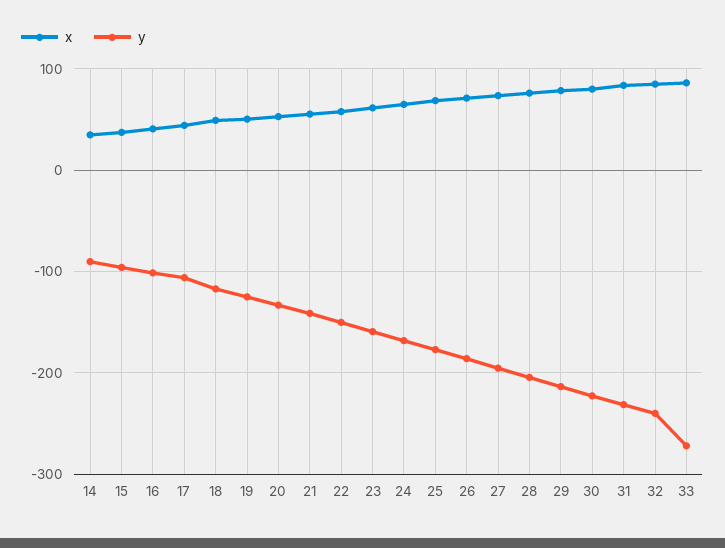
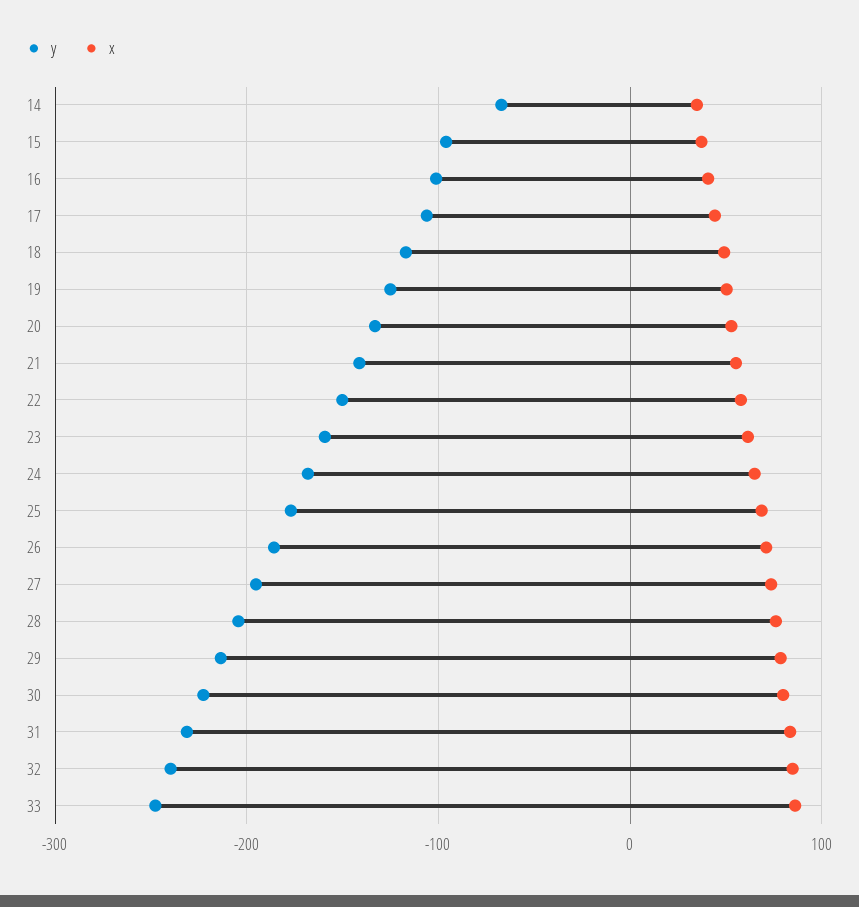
y, 14: -90 -> -70
y, 33: -270 -> -250

